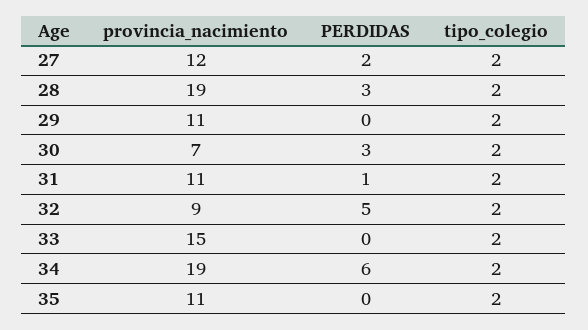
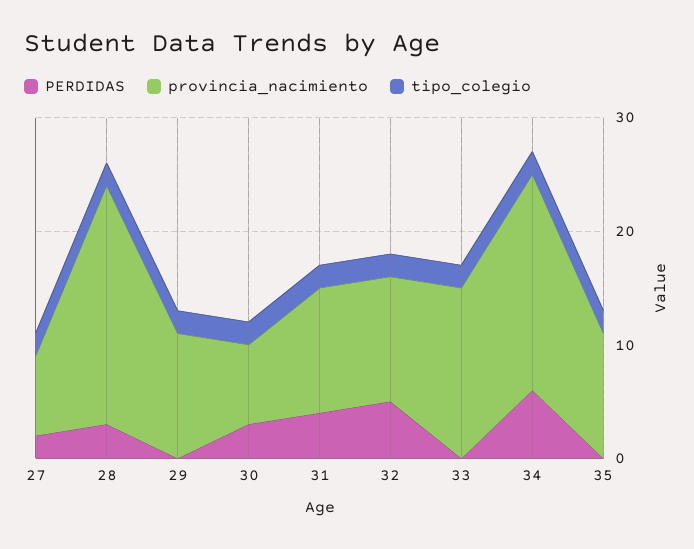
provincia_nacimiento, 27: 12 -> 7
provincia_nacimiento, 28: 19 -> 21
PERDIDAS, 31: 1 -> 4
provincia_nacimiento, 32: 9 -> 11

